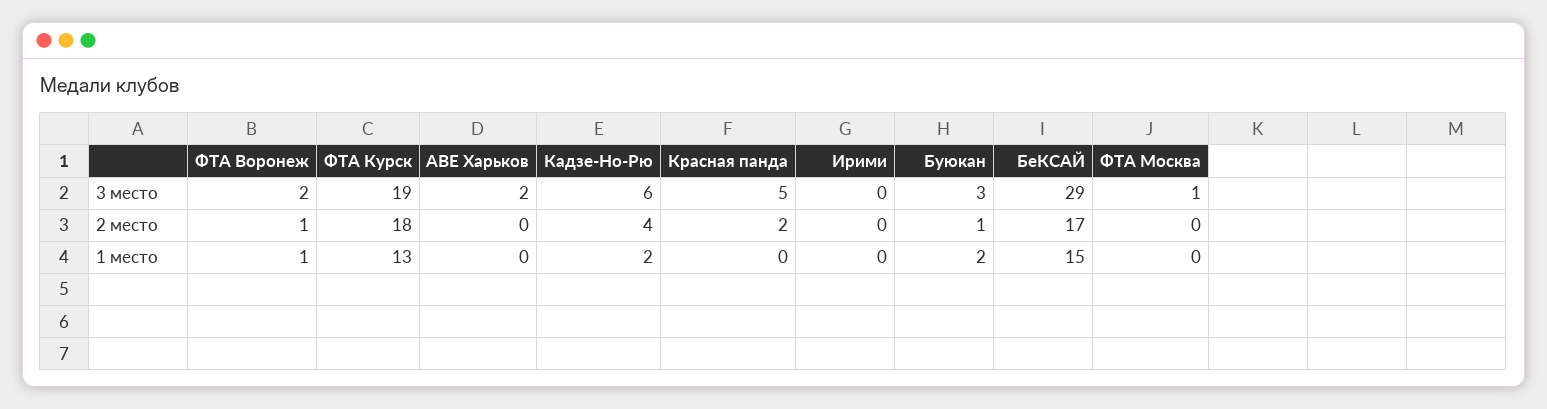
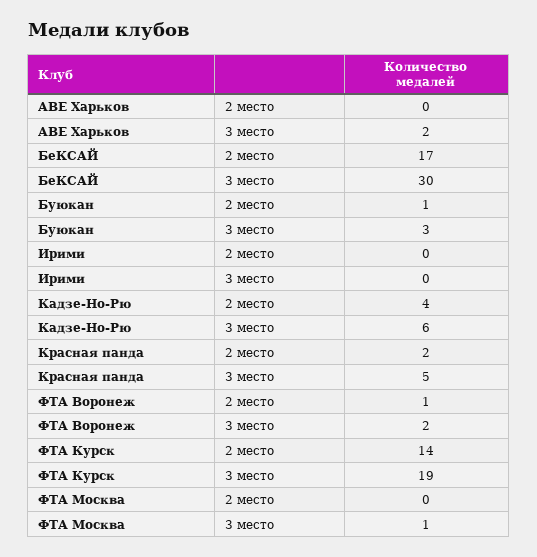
БеКСАЙ, 3 место: 29 -> 30
ФТА Курск, 2 место: 18 -> 14
ФТА Воронеж, 1 место: 1 -> none
ФТА Курск, 1 место: 13 -> none
АВЕ Харьков, 1 место: 0 -> none
Кадзе-Но-Рю, 1 место: 2 -> none
Красная панда, 1 место: 0 -> none
Ирими, 1 место: 0 -> none
Буюкан, 1 место: 2 -> none
БеКСАЙ, 1 место: 15 -> none
ФТА Москва, 1 место: 0 -> none

